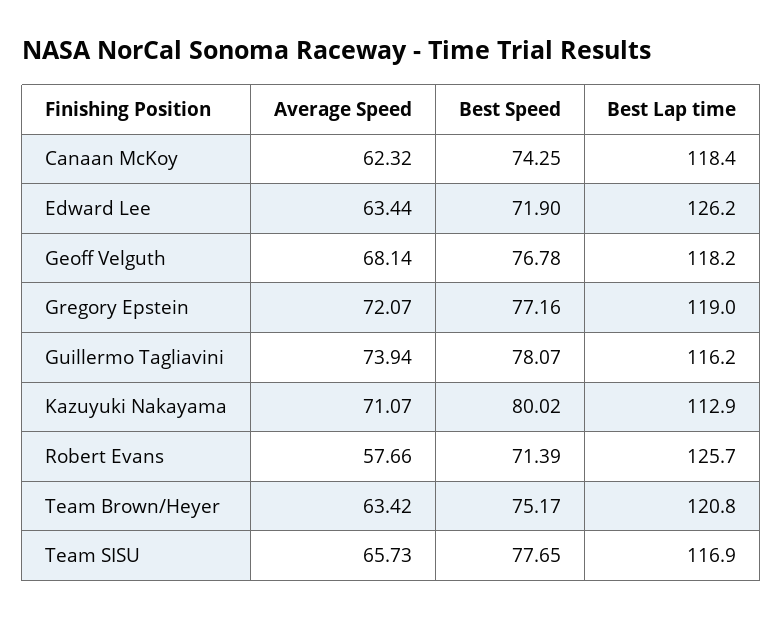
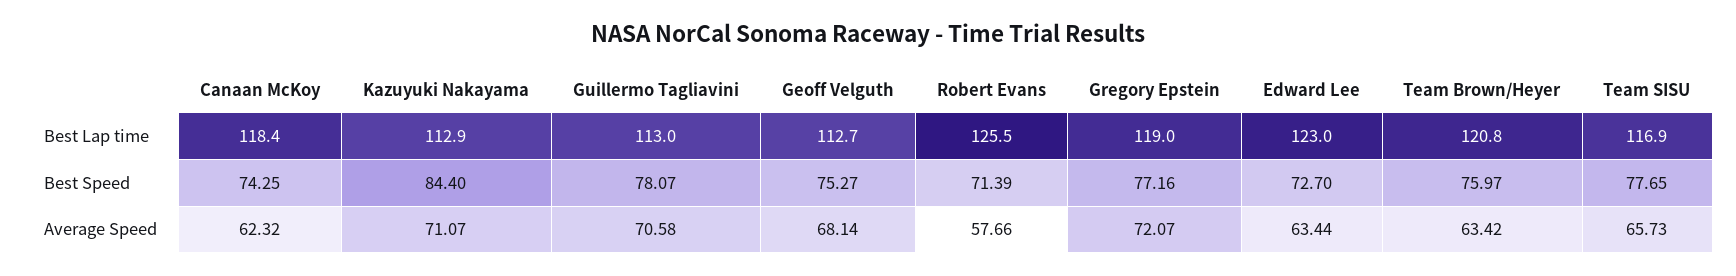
Best Speed, Edward Lee: 71.9 -> 72.7
Best Lap time, Edward Lee: 126.2 -> 123
Best Speed, Geoff Velguth: 76.78 -> 75.27
Best Lap time, Geoff Velguth: 118.2 -> 112.7
Average Speed, Guillermo Tagliavini: 73.94 -> 70.58
Best Lap time, Guillermo Tagliavini: 116.2 -> 113
Best Speed, Kazuyuki Nakayama: 80.02 -> 84.4
Best Lap time, Robert Evans: 125.7 -> 125.5
Best Speed, Team Brown/Heyer: 75.17 -> 75.97

